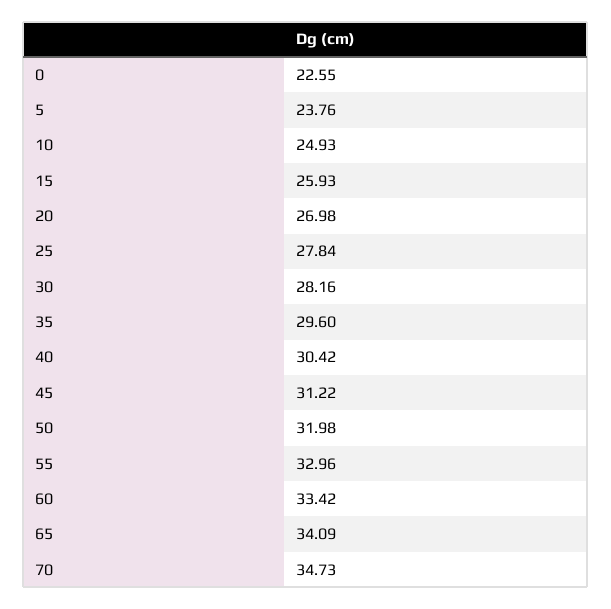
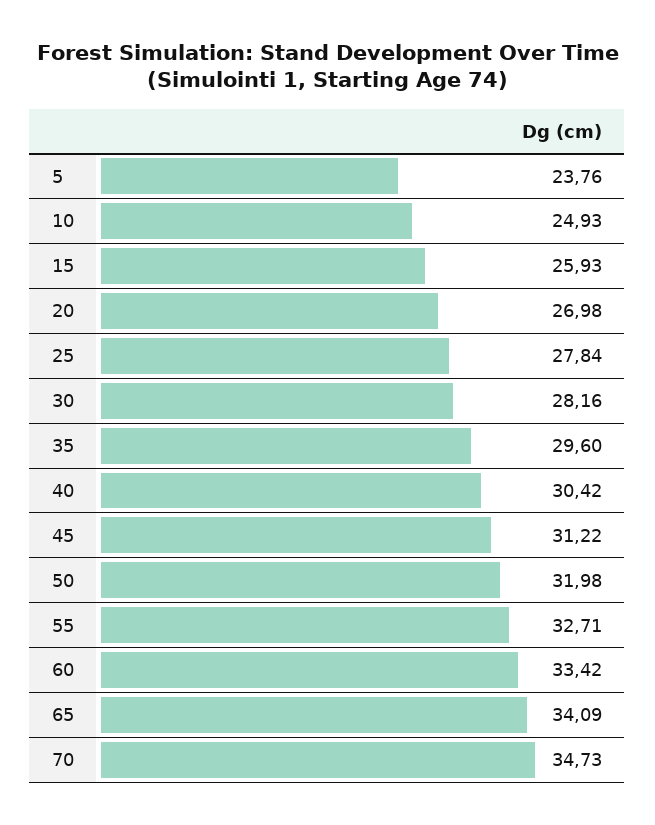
0: 22.55 -> none
55: 32.96 -> 32.71

